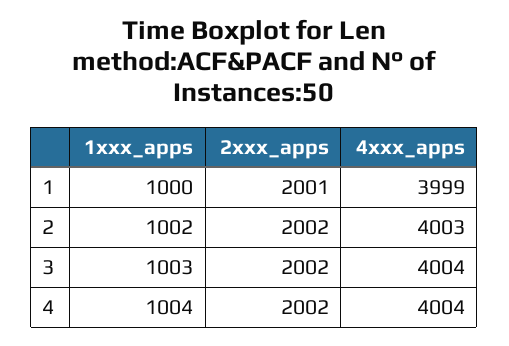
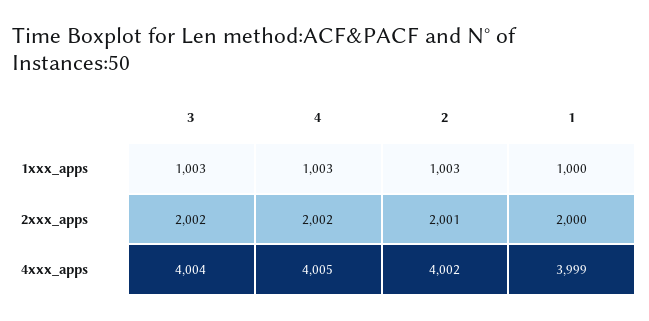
2xxx_apps, 1: 2001 -> 2000
1xxx_apps, 2: 1002 -> 1003
2xxx_apps, 2: 2002 -> 2001
4xxx_apps, 2: 4003 -> 4002
1xxx_apps, 4: 1004 -> 1003
4xxx_apps, 4: 4004 -> 4005

